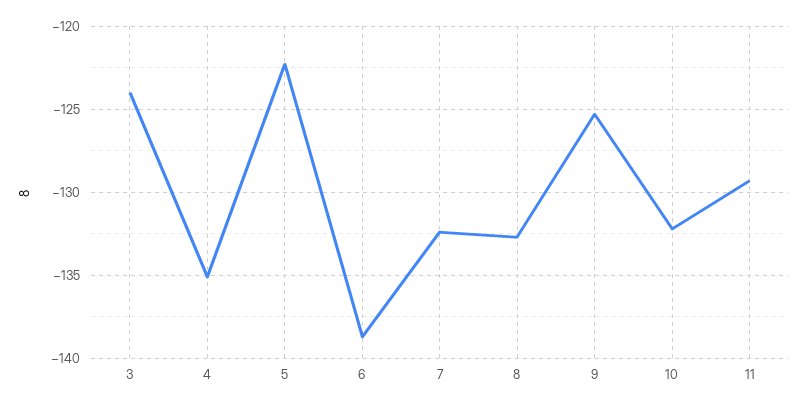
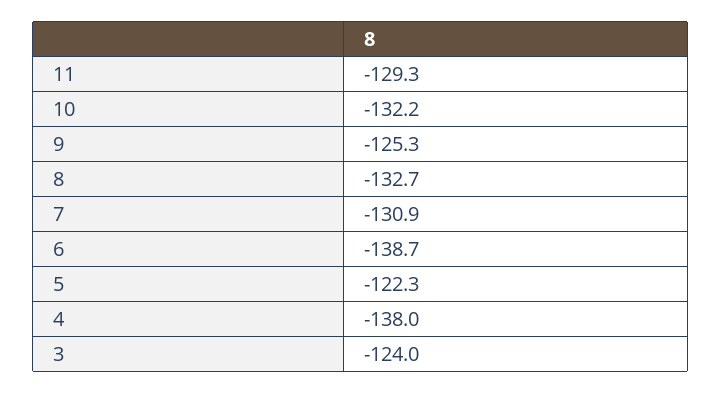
4: -135 -> -138
7: -132.5 -> -130.9

